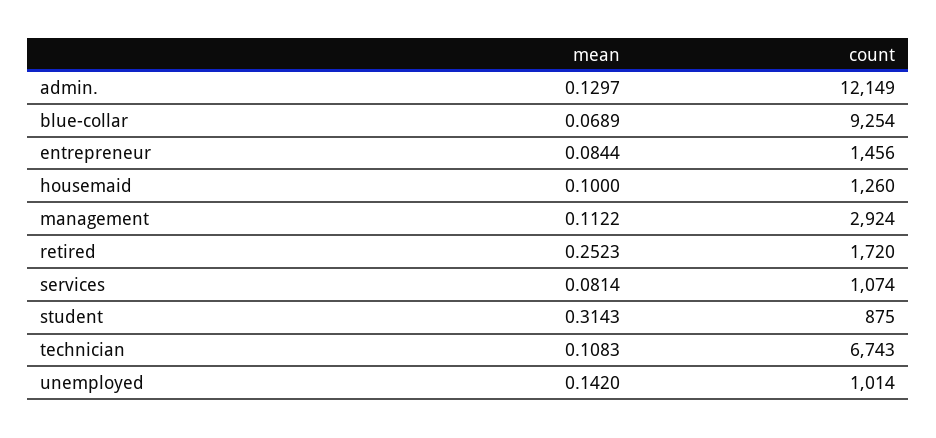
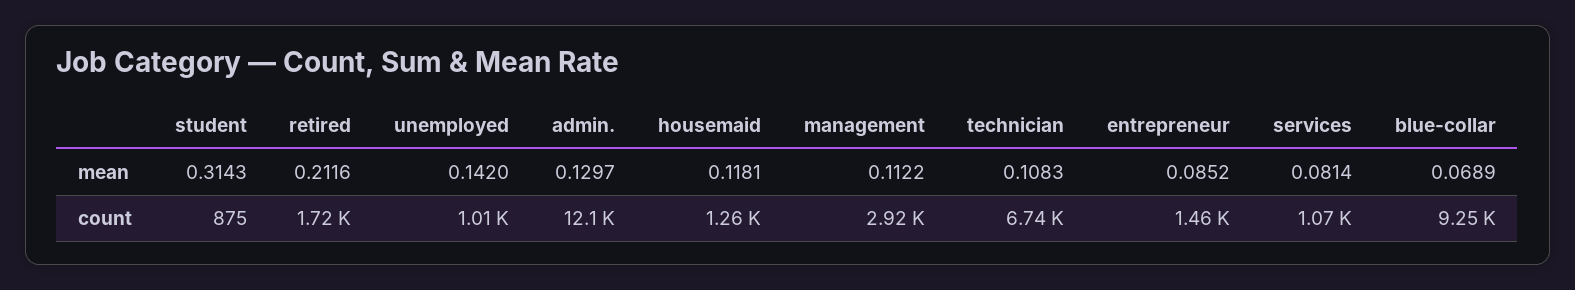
mean, entrepreneur: 0.0844 -> 0.0852
mean, housemaid: 0.1 -> 0.1181
mean, retired: 0.2523 -> 0.2116

